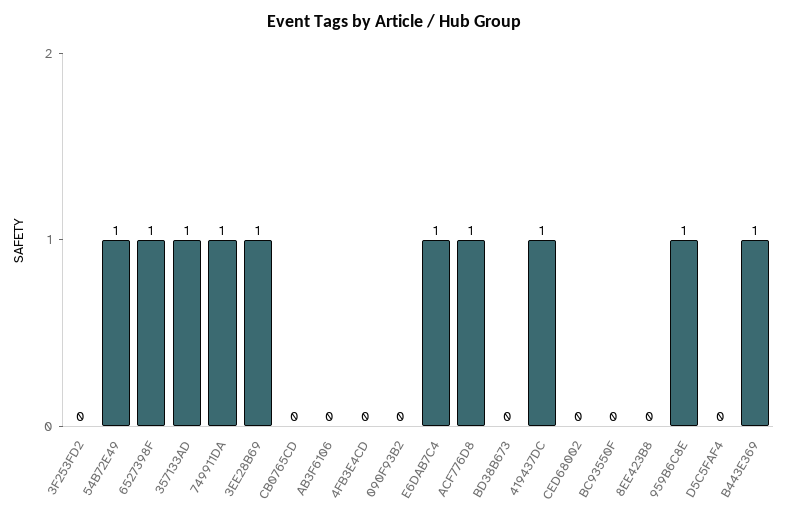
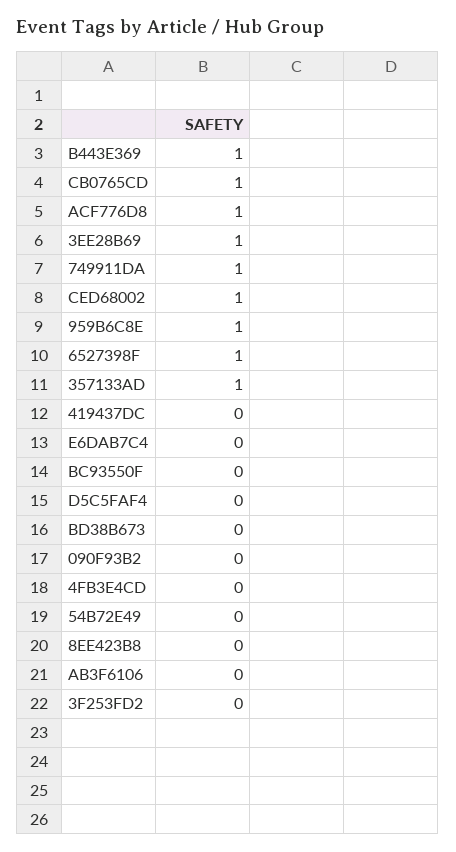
54B72E49: 1 -> 0
CB0765CD: 0 -> 1
E6DAB7C4: 1 -> 0
419437DC: 1 -> 0
CED68002: 0 -> 1

